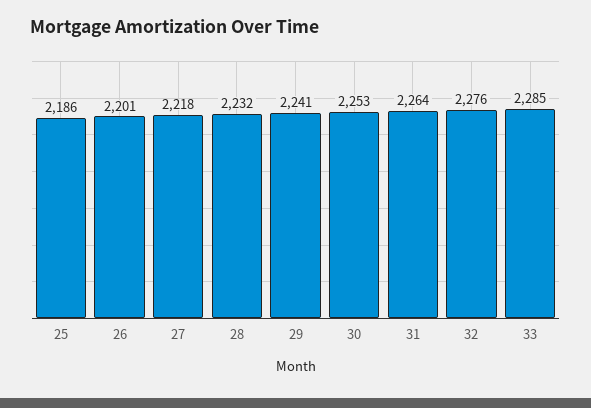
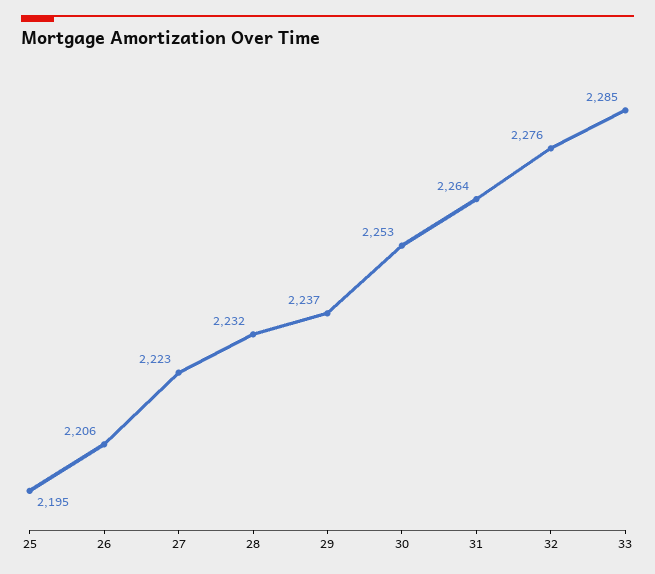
25: 2186 -> 2195
26: 2201 -> 2206
27: 2218 -> 2223
29: 2241 -> 2237

